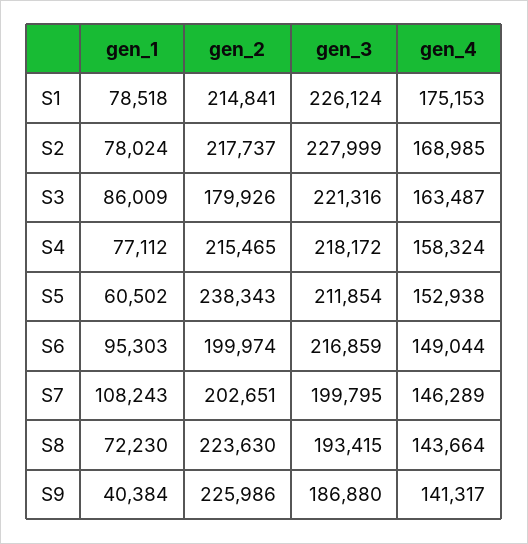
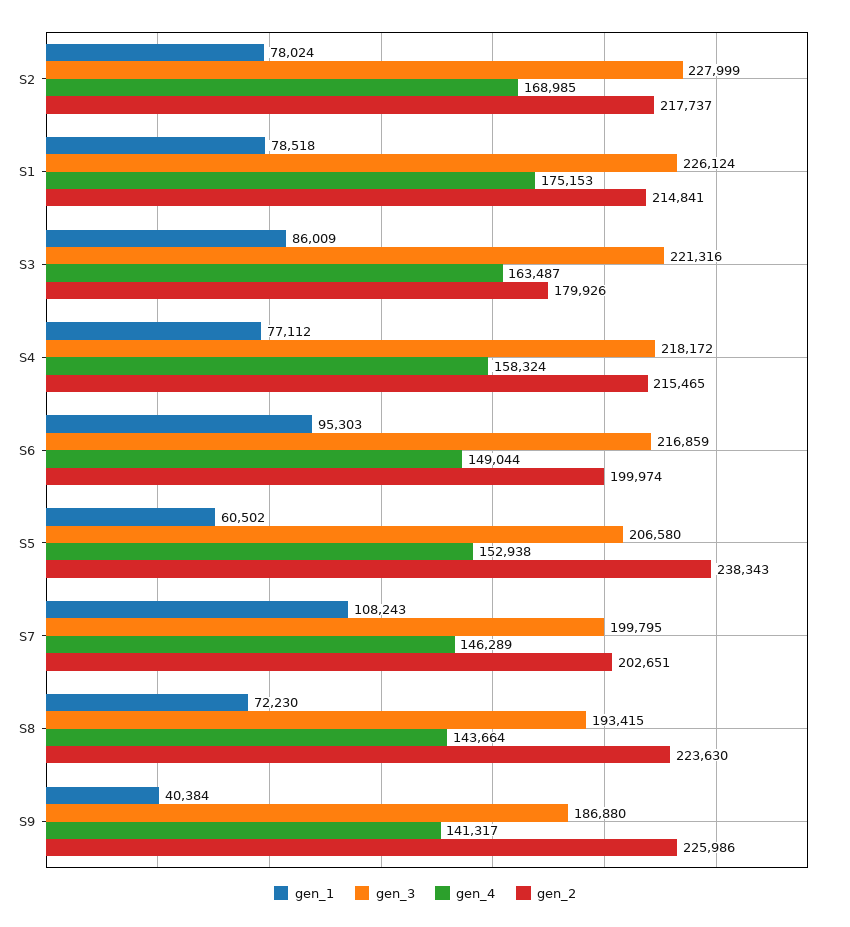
gen_3, S5: 211854 -> 206580

